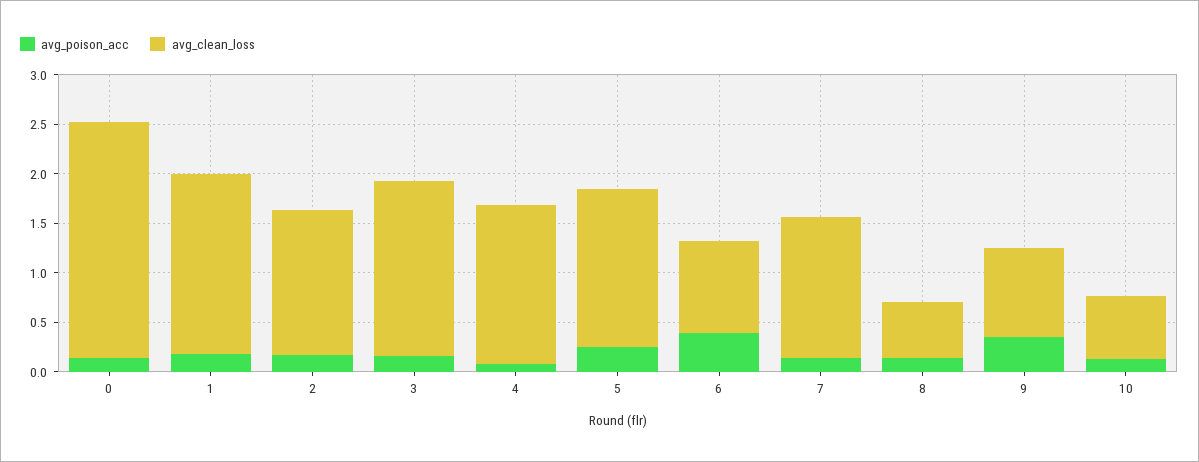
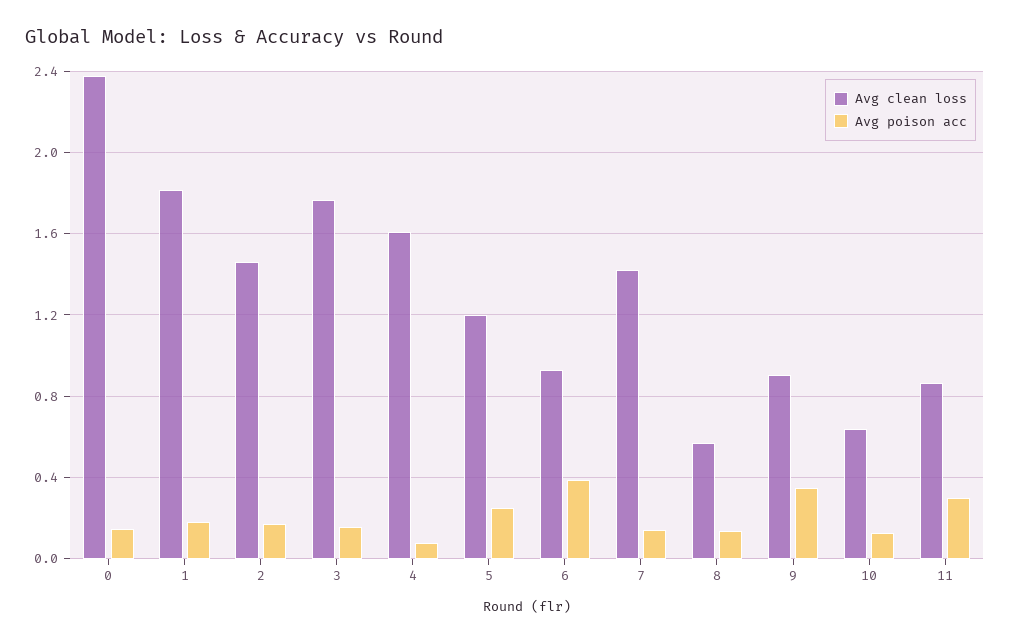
avg_clean_loss, 5: 1.6 -> 1.2
avg_clean_loss, 11: none -> 0.85
avg_poison_acc, 11: none -> 0.3

